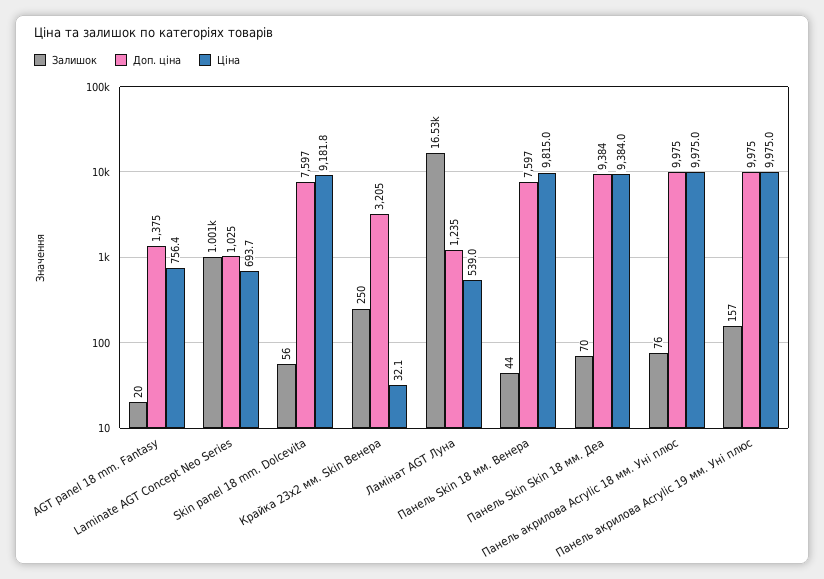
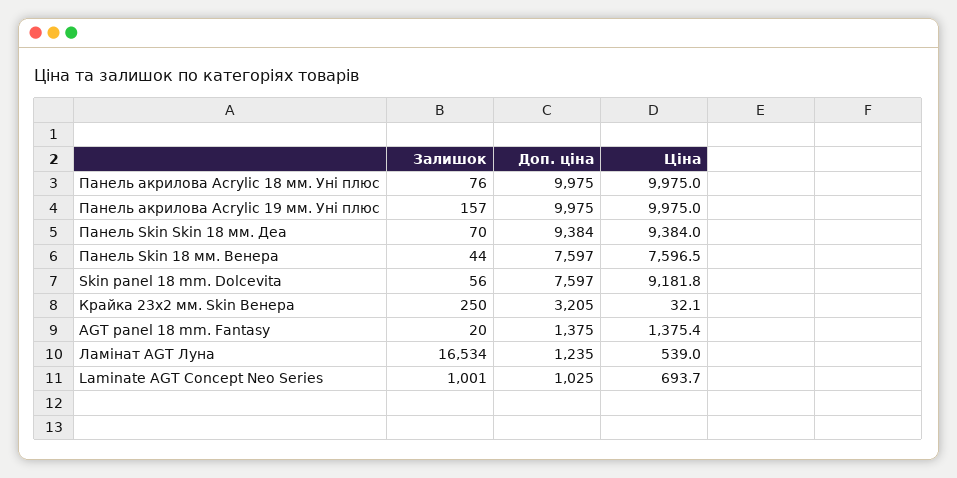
Ціна, AGT panel 18 mm. Fantasy: 756.4 -> 1375.4
Ціна, Панель Skin 18 мм. Венера: 9815 -> 7596.5

